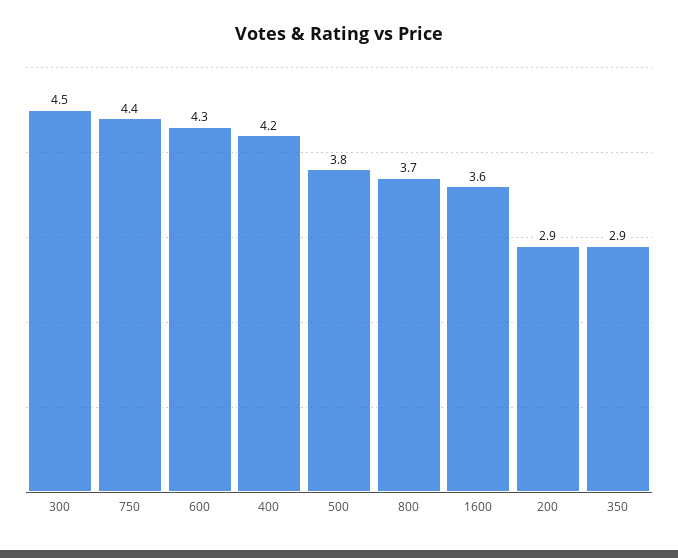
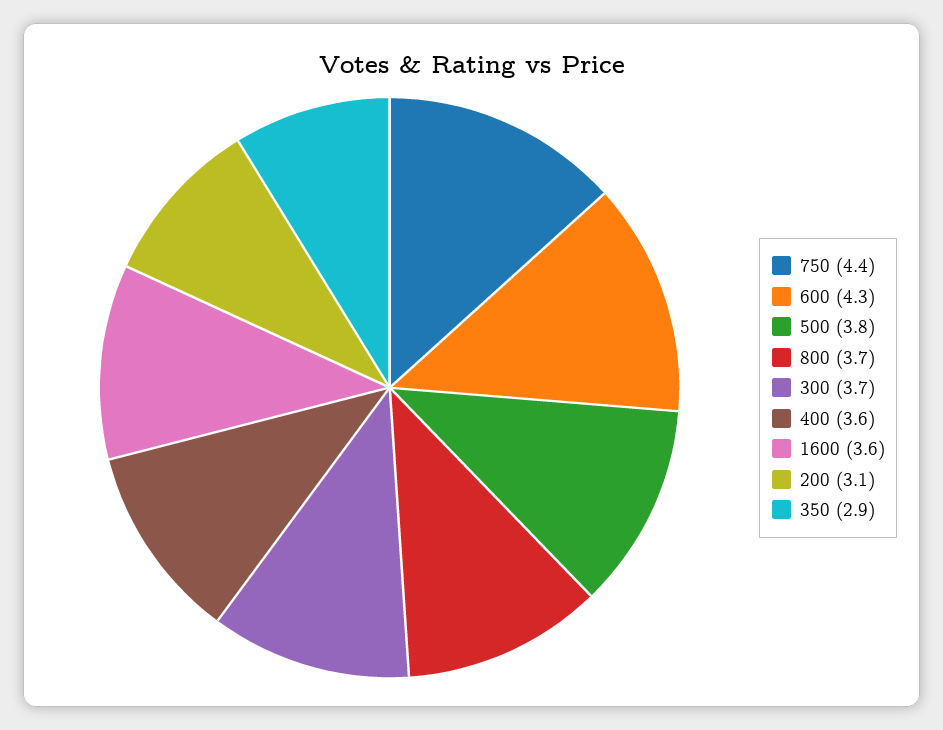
300: 4.5 -> 3.7
400: 4.2 -> 3.6
200: 2.9 -> 3.1

